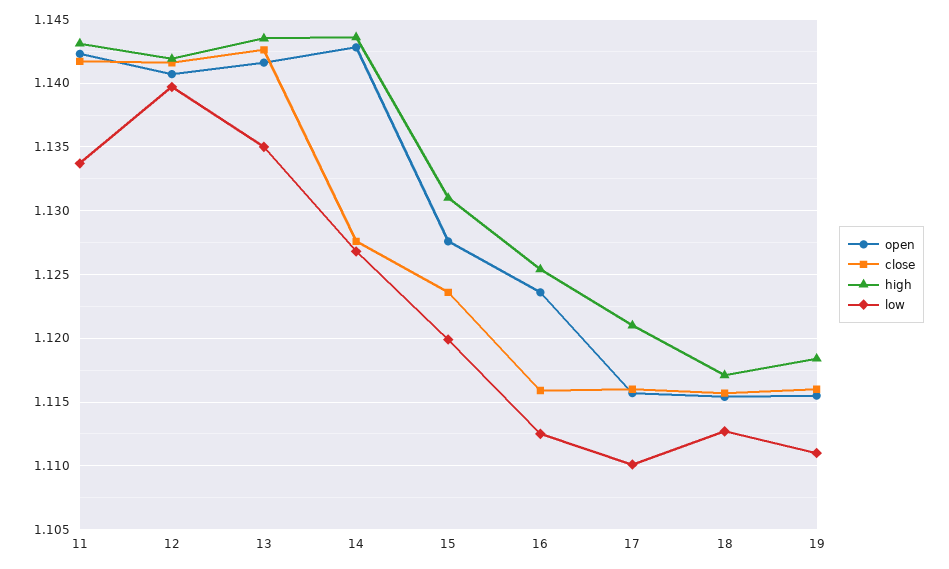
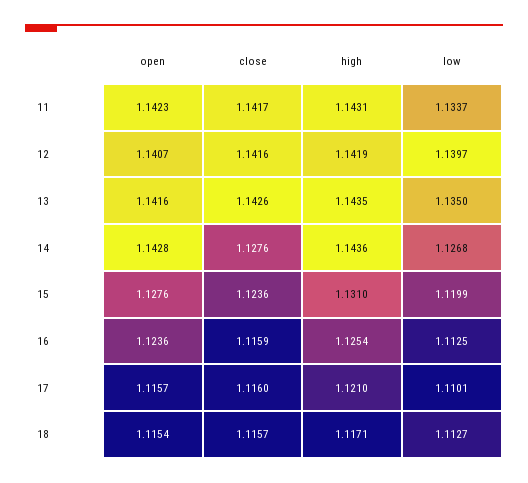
open, 19: 1.1155 -> none
close, 19: 1.116 -> none
high, 19: 1.1185 -> none
low, 19: 1.111 -> none

